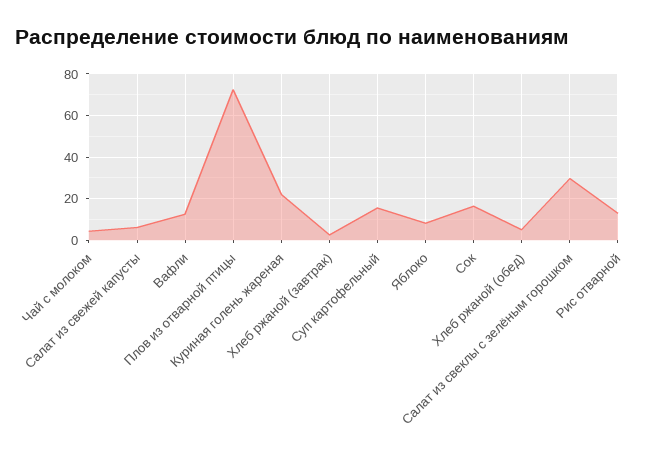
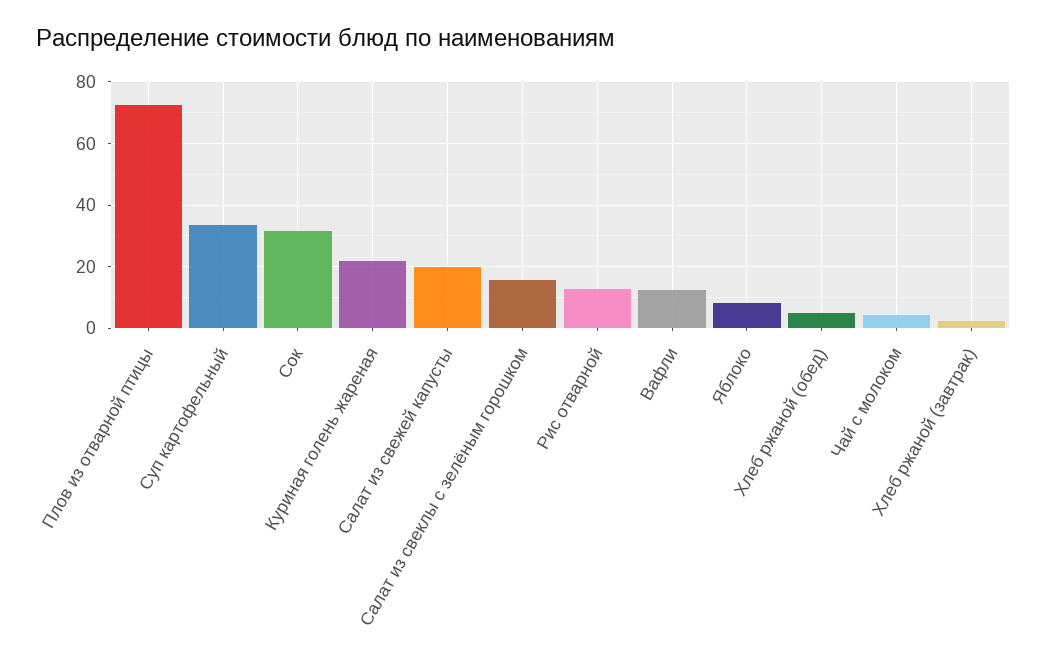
Салат из свежей капусты: 5 -> 20
Суп картофельный: 15 -> 34
Сок: 15 -> 32
Салат из свеклы с зелёным горошком: 30 -> 16

